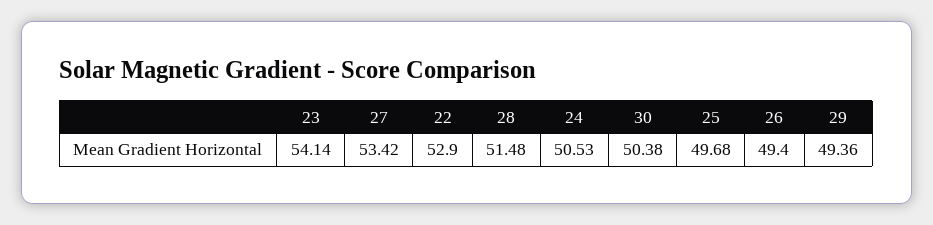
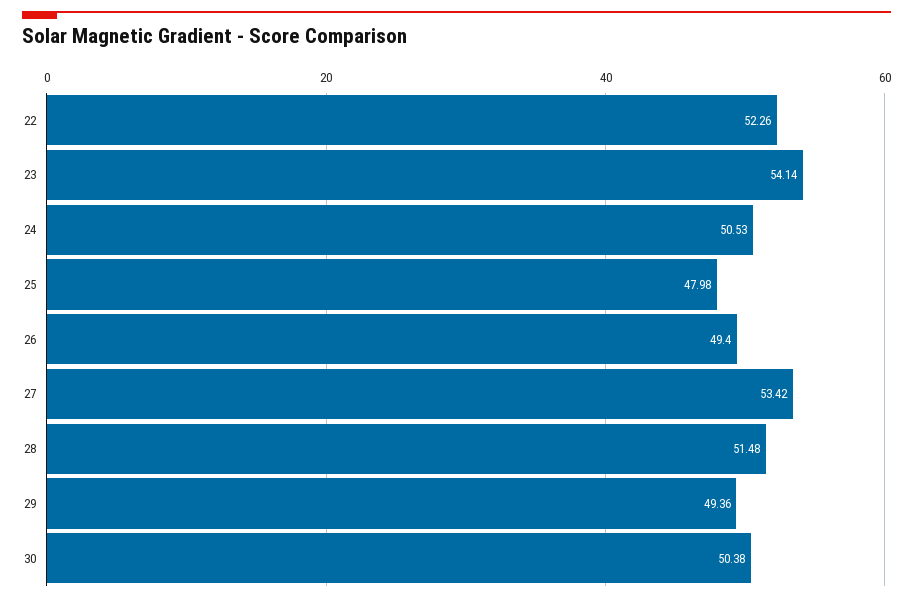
22: 52.9 -> 52.26
25: 49.68 -> 47.98

